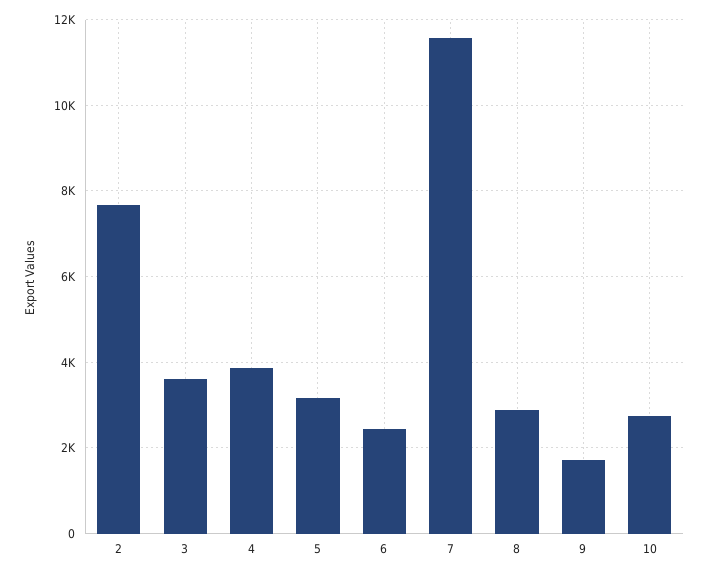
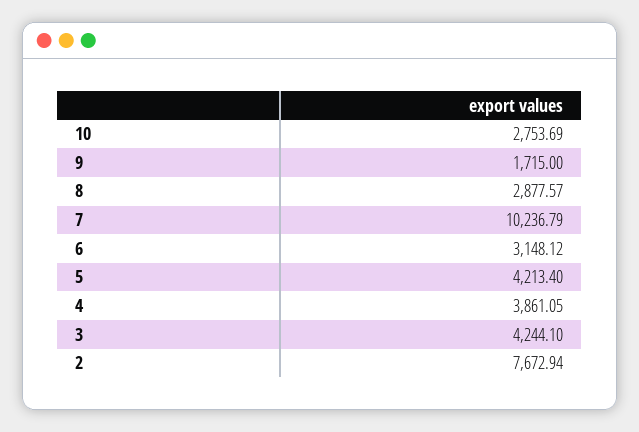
3: 3600 -> 4244.1
5: 3200 -> 4213.4
6: 2400 -> 3148.12
7: 11600 -> 10236.79

